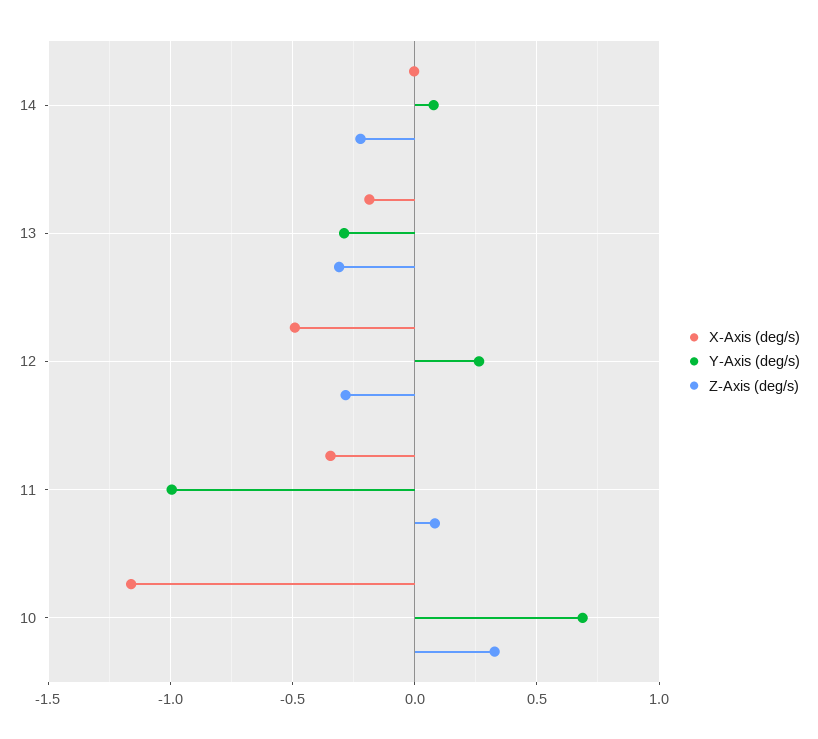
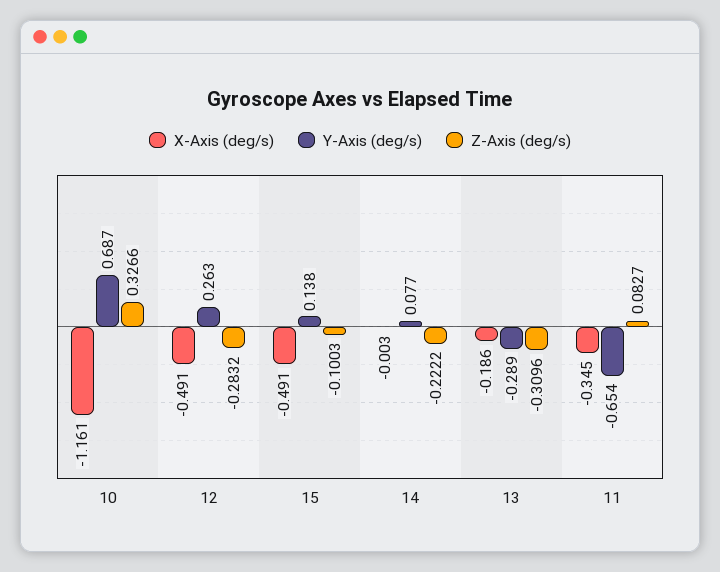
Y-Axis (deg/s), 11: -1 -> -0.654
X-Axis (deg/s), 15: none -> -0.491
Y-Axis (deg/s), 15: none -> 0.138
Z-Axis (deg/s), 15: none -> -0.1003

